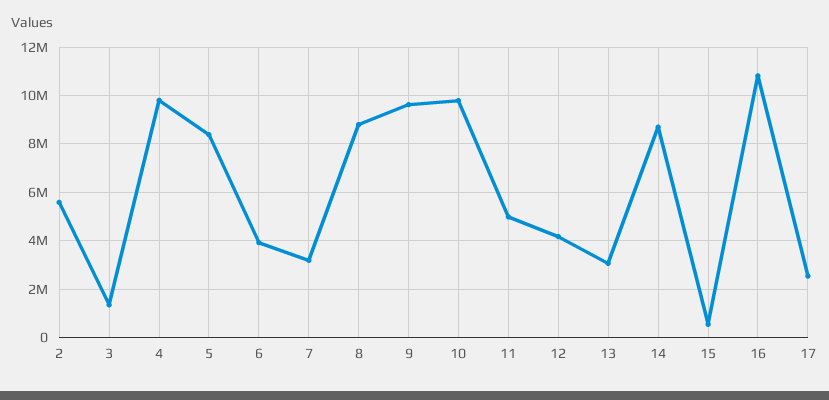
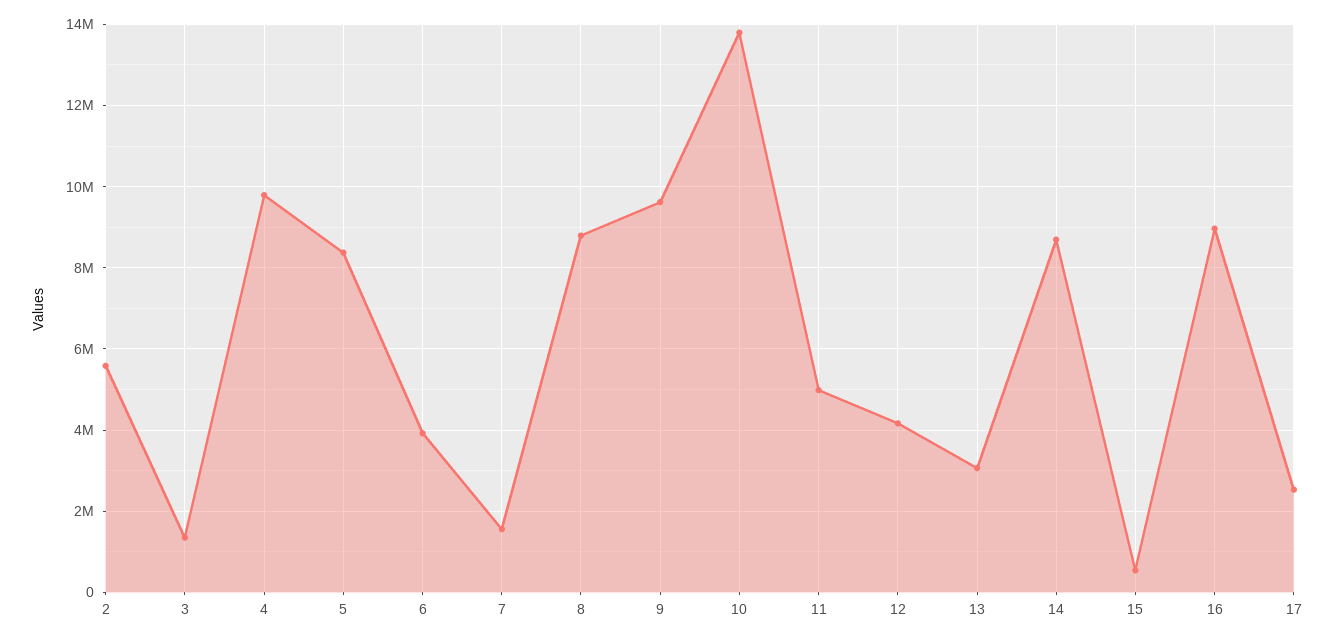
7: 3250000 -> 1600000
10: 9750000 -> 13800000
16: 10750000 -> 9000000

